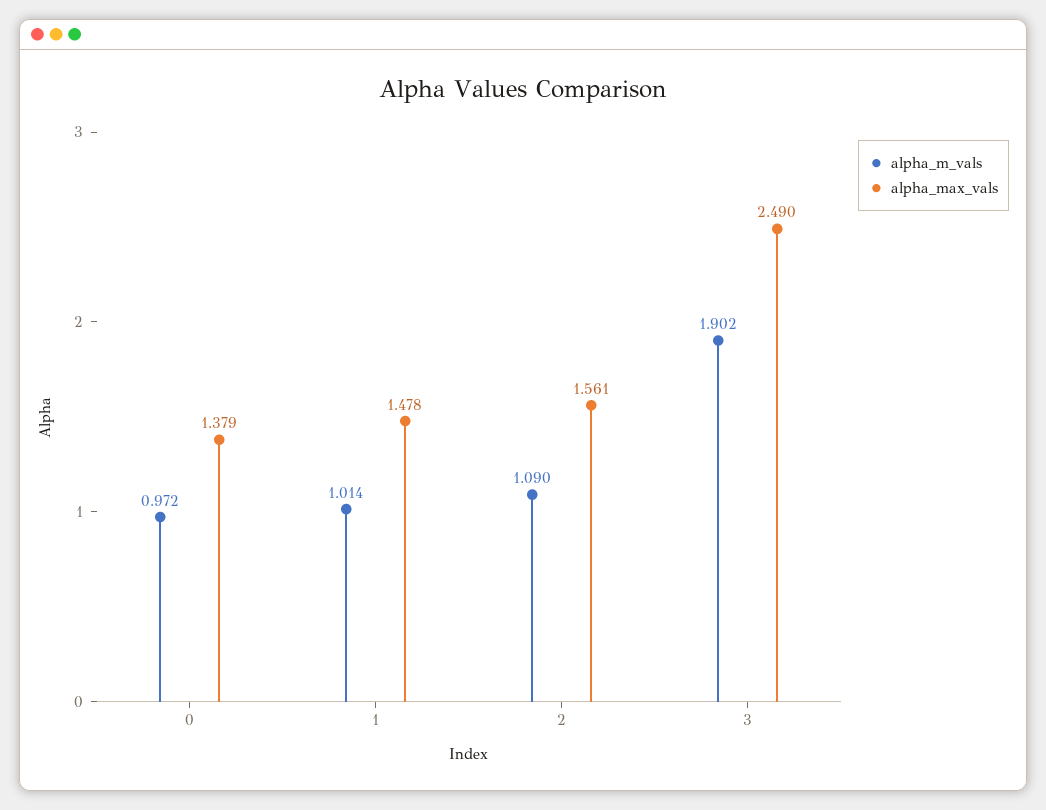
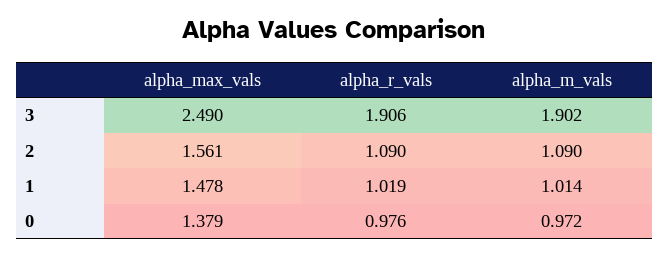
alpha_r_vals, 3: none -> 1.906
alpha_r_vals, 2: none -> 1.09
alpha_r_vals, 1: none -> 1.019
alpha_r_vals, 0: none -> 0.976

